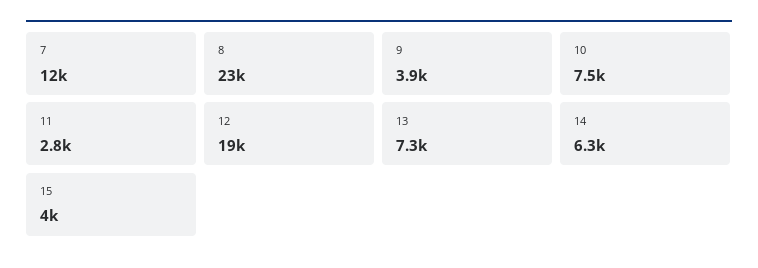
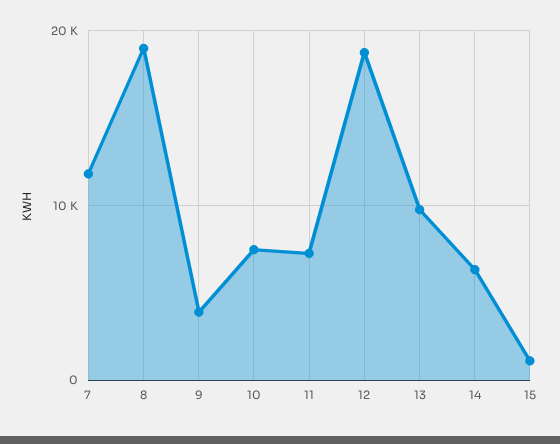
8: 23000 -> 19000
11: 2800 -> 7000
13: 7300 -> 10000
15: 4000 -> 1000

